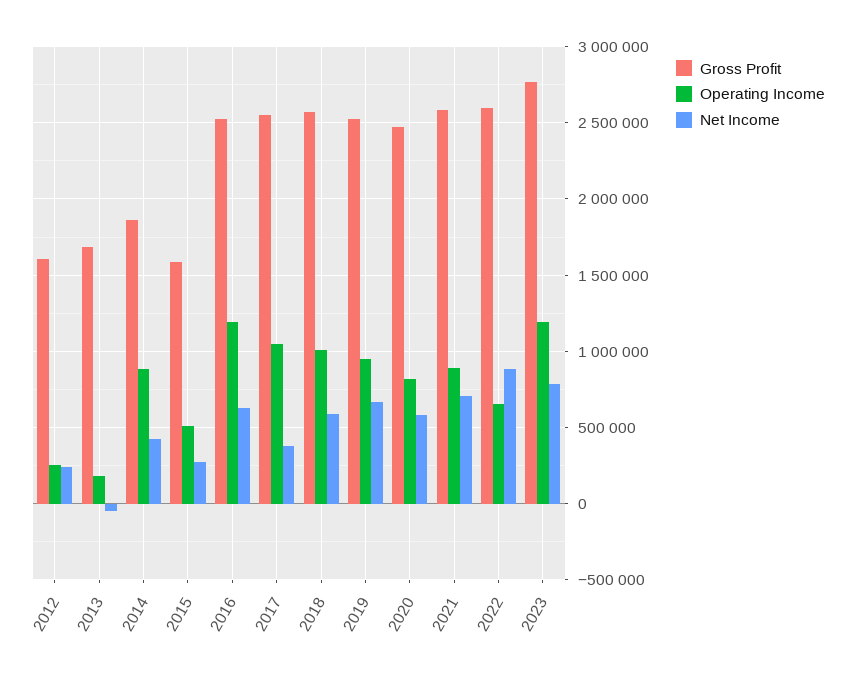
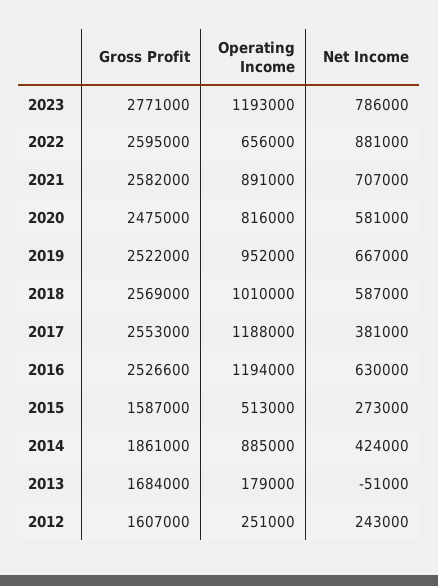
Operating Income, 2017: 1050000 -> 1188000

